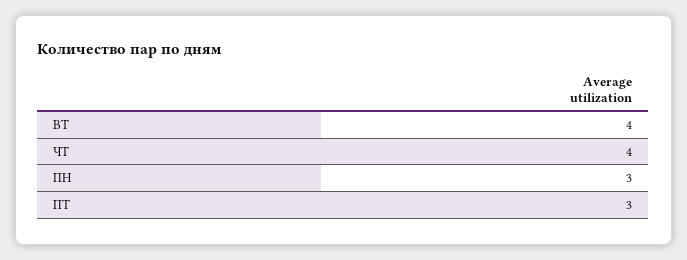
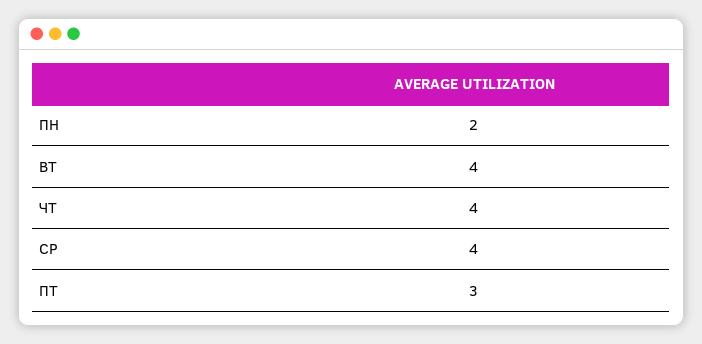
ПН: 3 -> 2
СР: none -> 4

